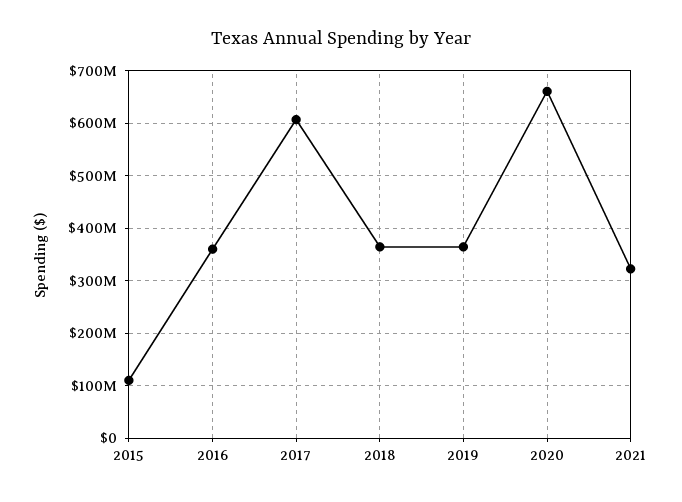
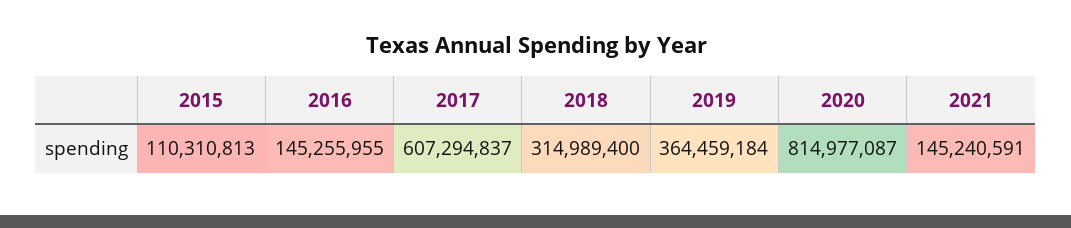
2016: 360000000 -> 145255955
2018: 360000000 -> 314989400
2020: 660000000 -> 814977087
2021: 320000000 -> 145240591

